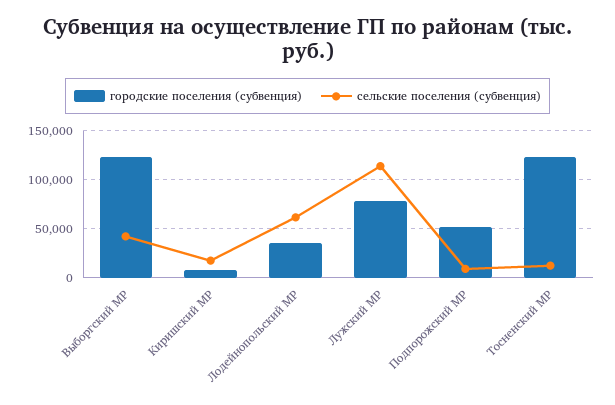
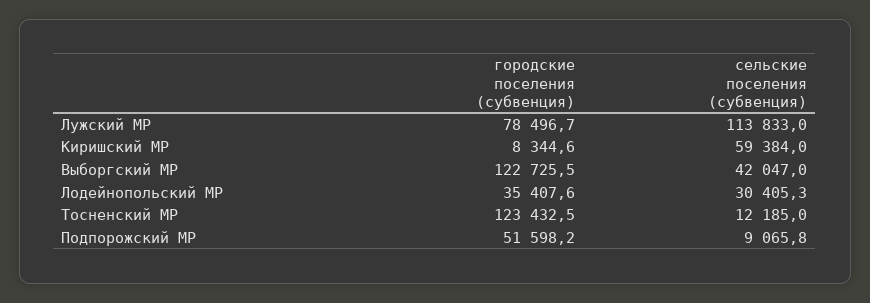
сельские поселения (субвенция), Киришский МР: 20000 -> 59384
сельские поселения (субвенция), Лодейнопольский МР: 60000 -> 30405.3

